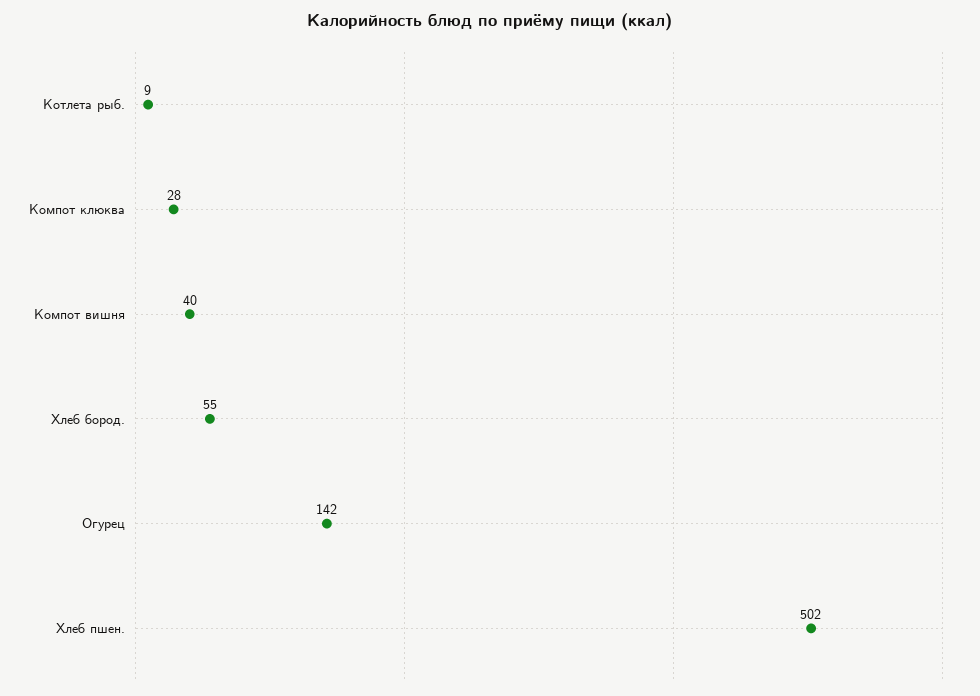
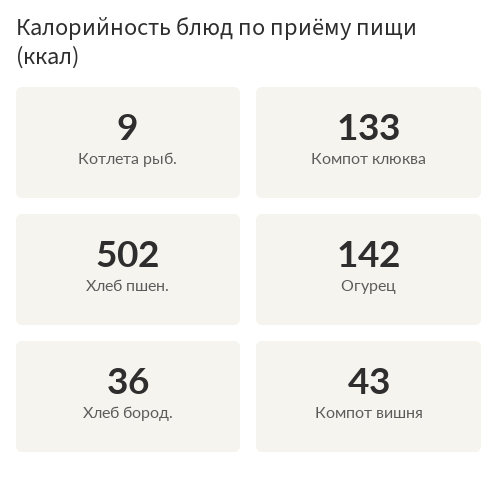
Компот клюква: 28 -> 133
Компот вишня: 40 -> 43
Хлеб бород.: 55 -> 36

